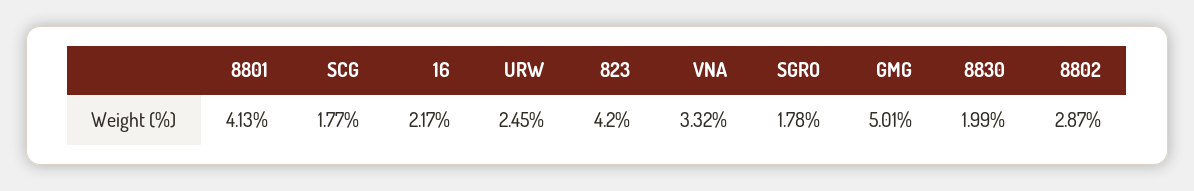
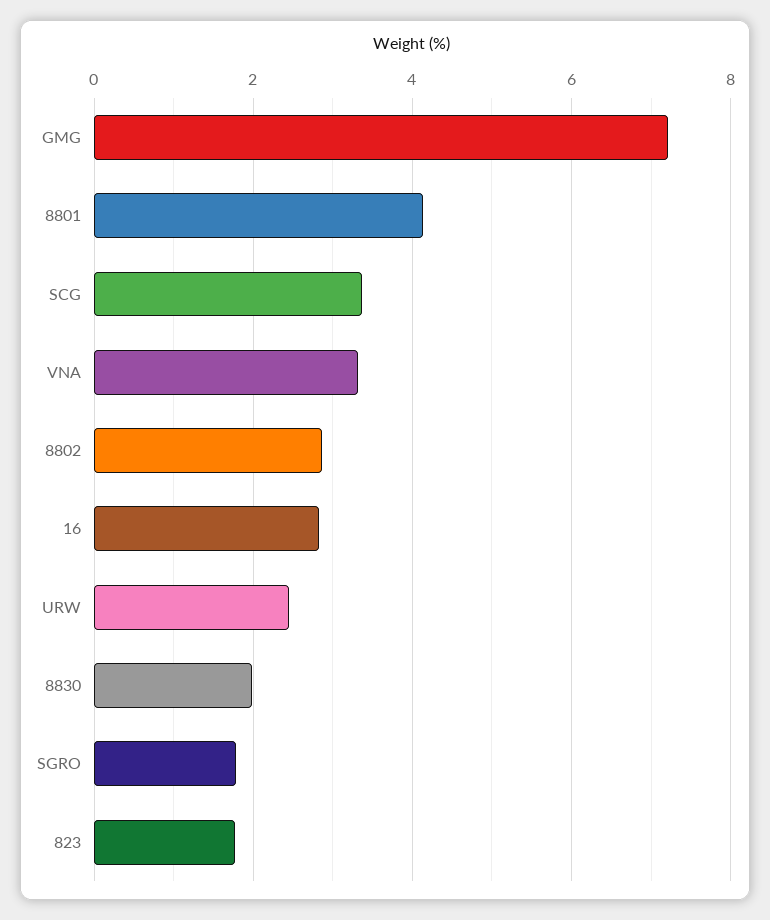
SCG: 1.77 -> 3.4
16: 2.17 -> 2.8
823: 4.2 -> 1.8
GMG: 5.01 -> 7.2

